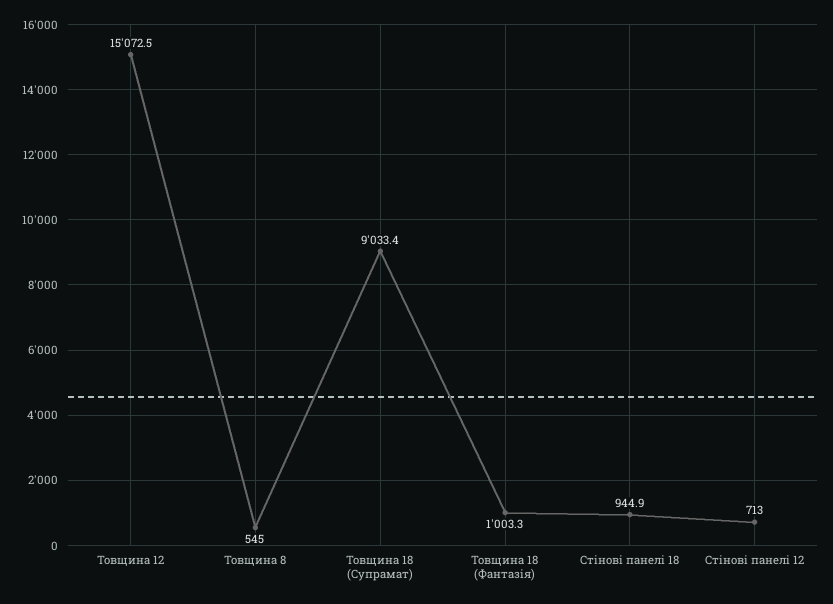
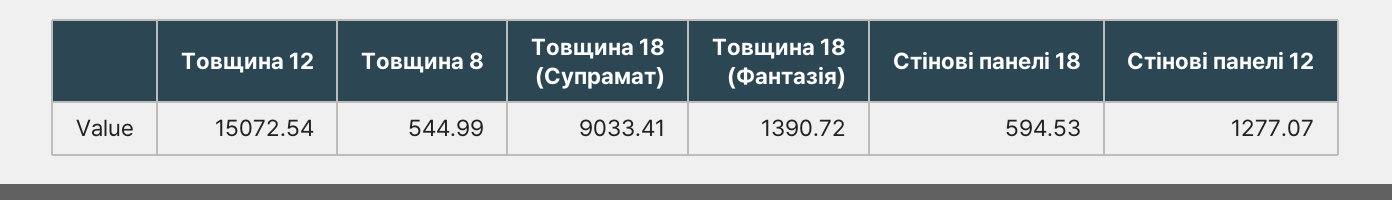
Товщина 18 (Фантазія): 1003.3 -> 1390.72
Стінові панелі 18: 944.9 -> 594.53
Стінові панелі 12: 713 -> 1277.07

